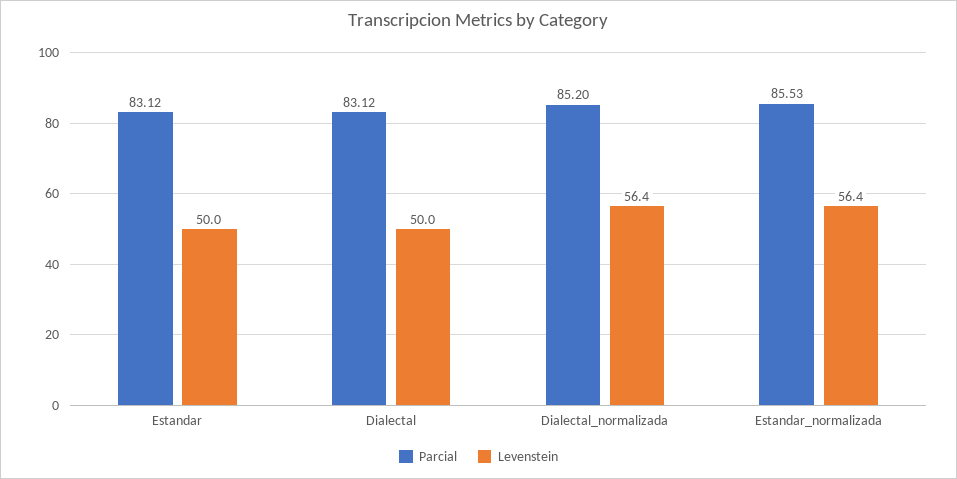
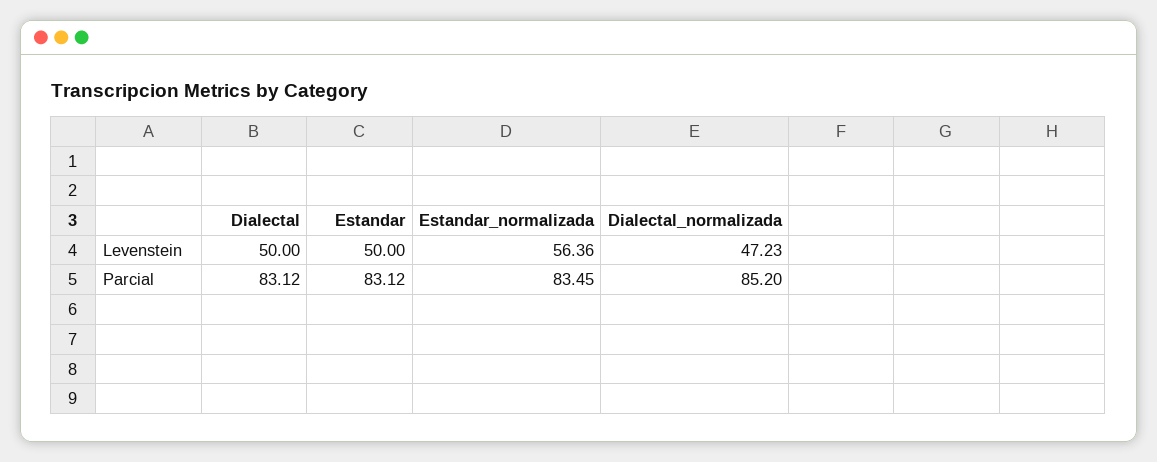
Levenstein, Dialectal_normalizada: 56.4 -> 47.23
Parcial, Estandar_normalizada: 85.53 -> 83.45

